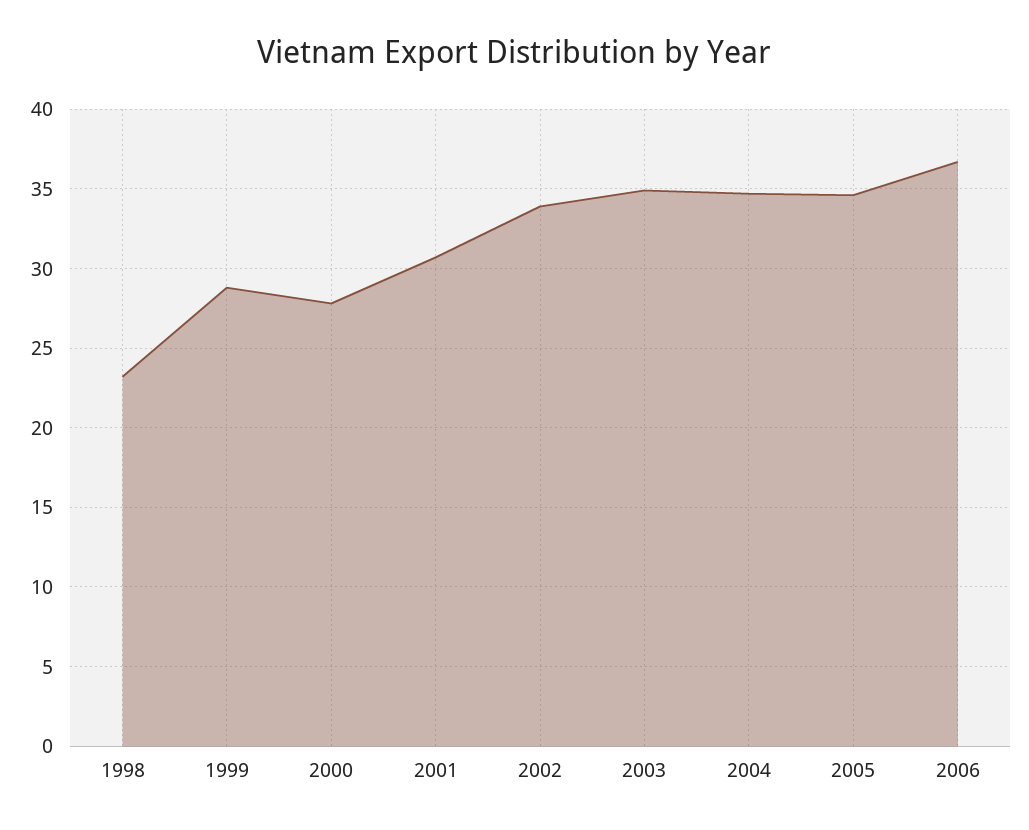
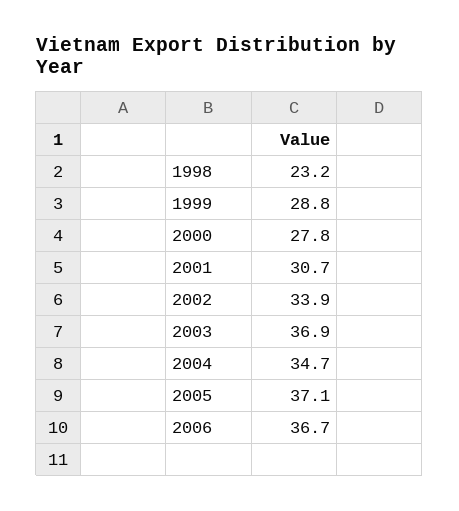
2003: 35 -> 36.9
2005: 34.5 -> 37.1

